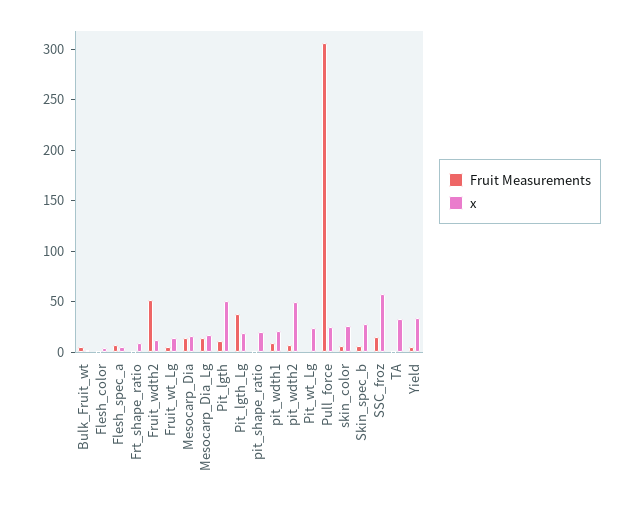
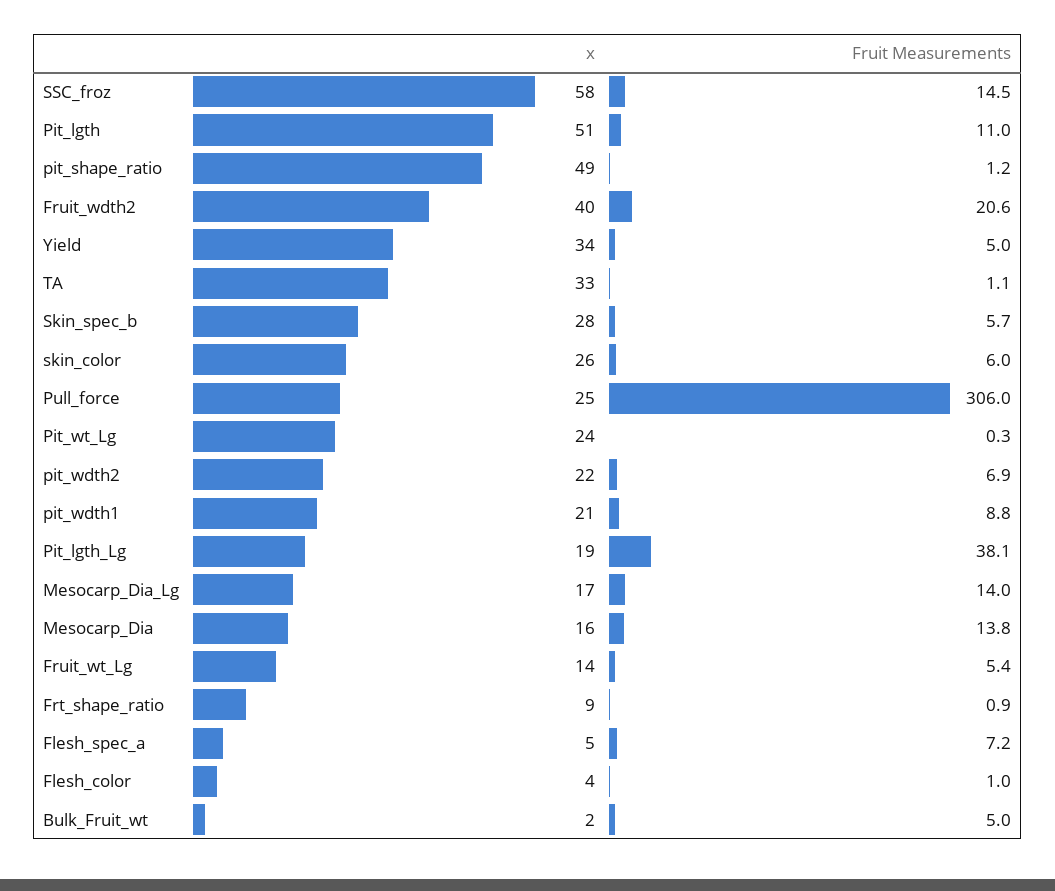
Fruit Measurements, Fruit_wdth2: 50 -> 20.6
x, Fruit_wdth2: 10 -> 40
x, pit_shape_ratio: 20 -> 49
x, pit_wdth2: 50 -> 22

